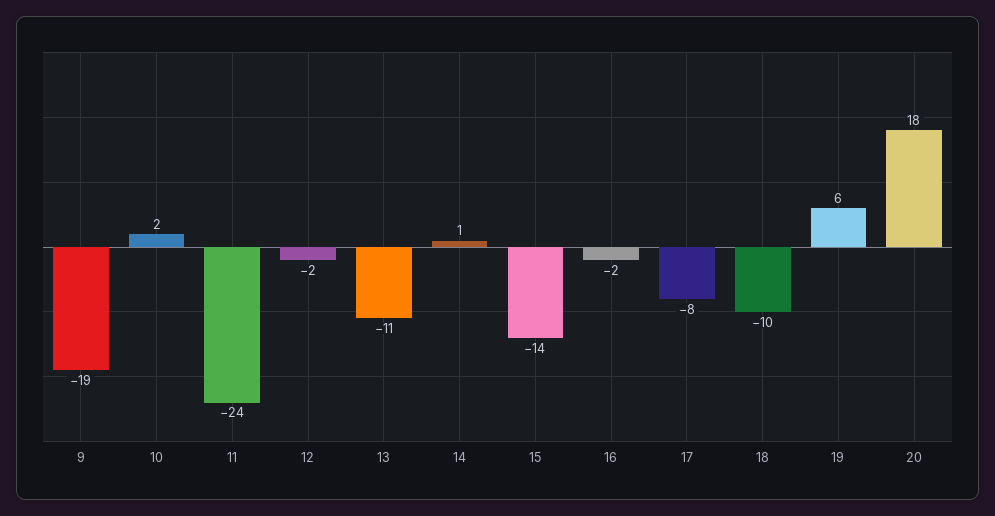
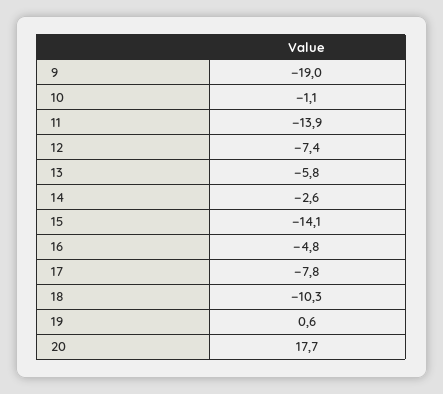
10: 2 -> -1.1
11: -24 -> -13.9
12: -2 -> -7.4
13: -11 -> -5.8
14: 1 -> -2.6
16: -2 -> -4.8
19: 6 -> 0.6

